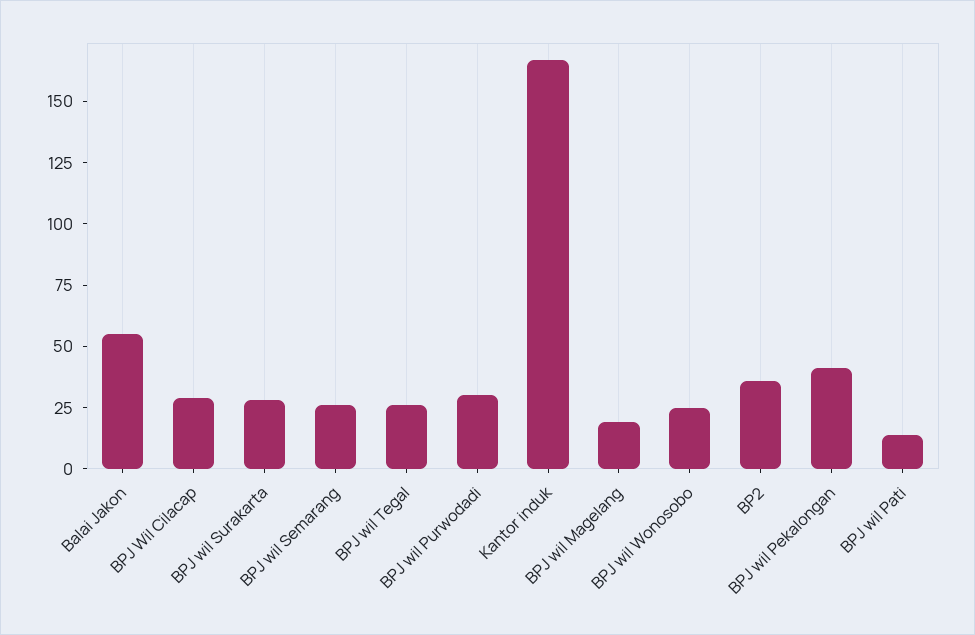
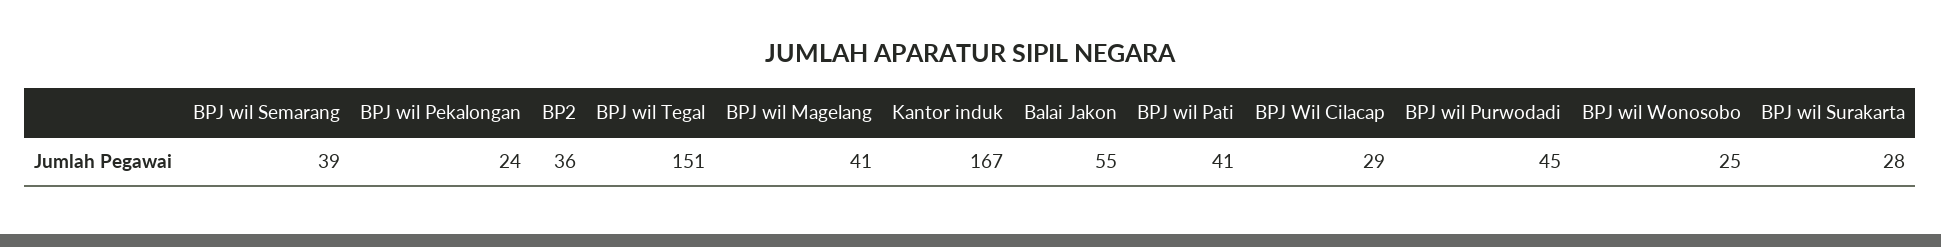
BPJ wil Semarang: 25 -> 39
BPJ wil Tegal: 25 -> 151
BPJ wil Purwodadi: 30 -> 45
BPJ wil Magelang: 20 -> 41
BPJ wil Pekalongan: 40 -> 24
BPJ wil Pati: 15 -> 41

